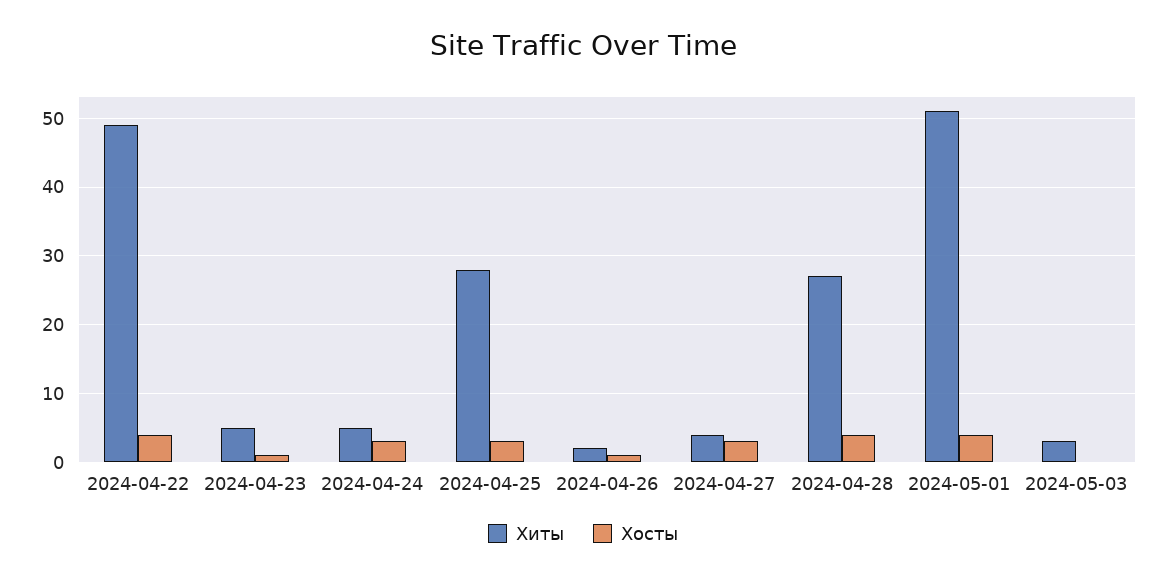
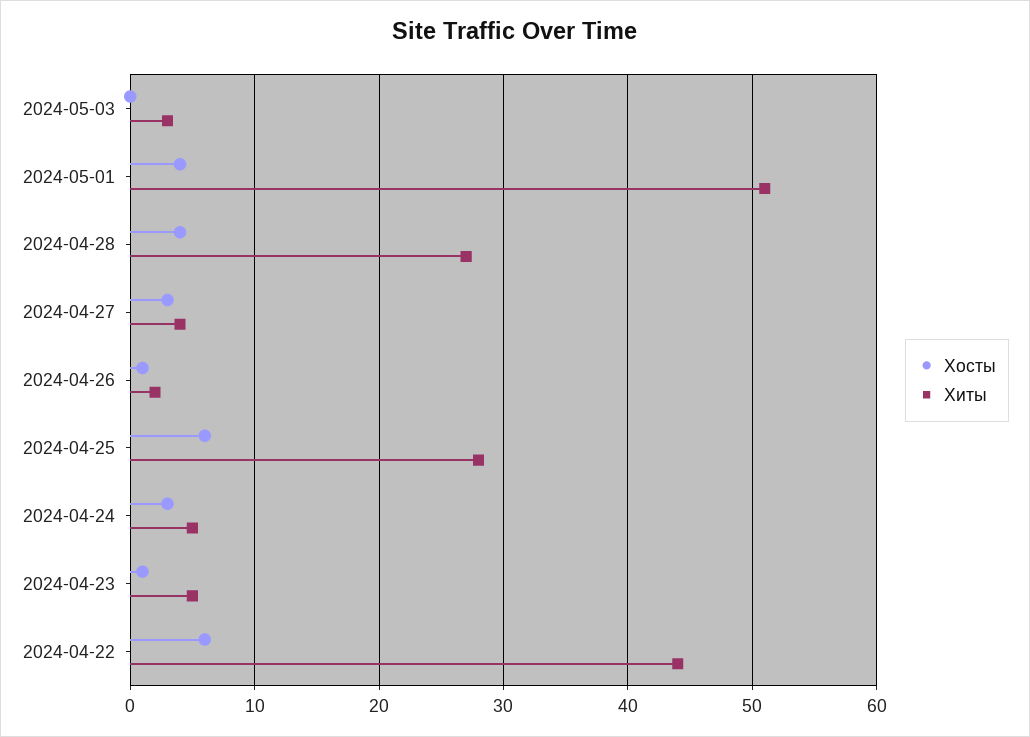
Хиты, 2024-04-22: 49 -> 44
Хосты, 2024-04-22: 4 -> 6
Хосты, 2024-04-25: 3 -> 6

